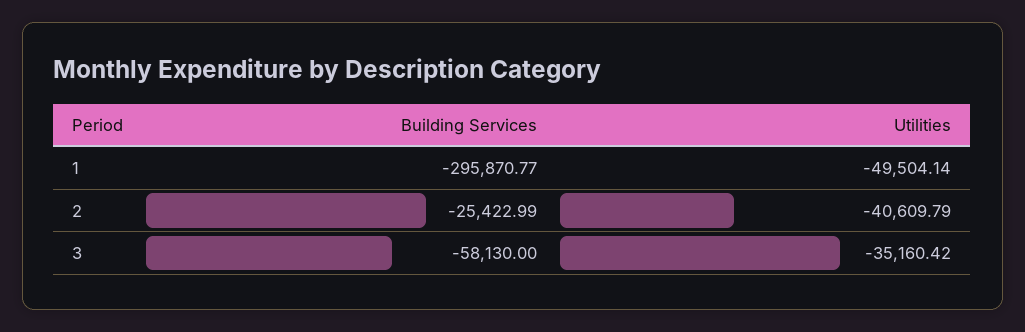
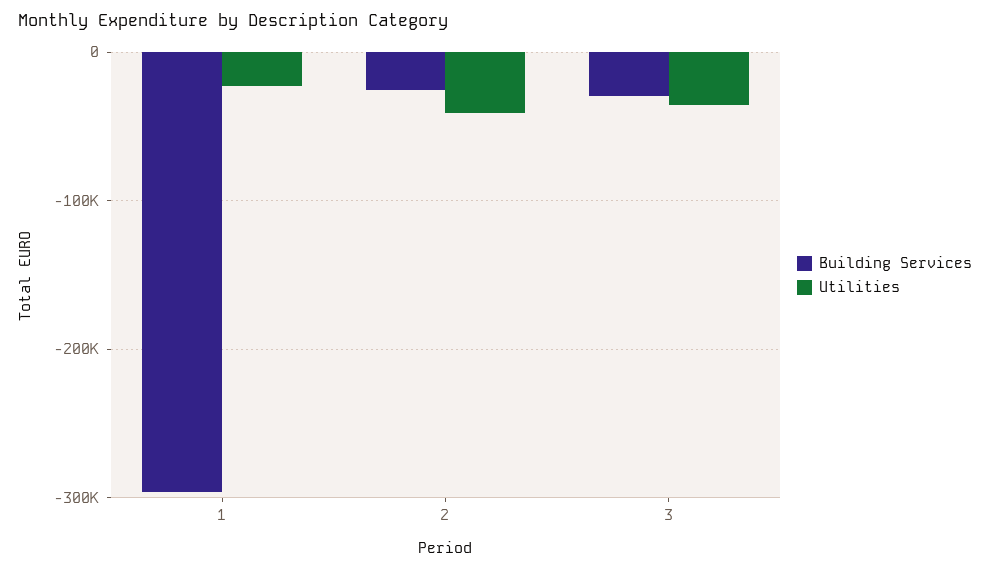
Utilities, 1: -49504.14 -> -20000
Building Services, 3: -58130 -> -30000

